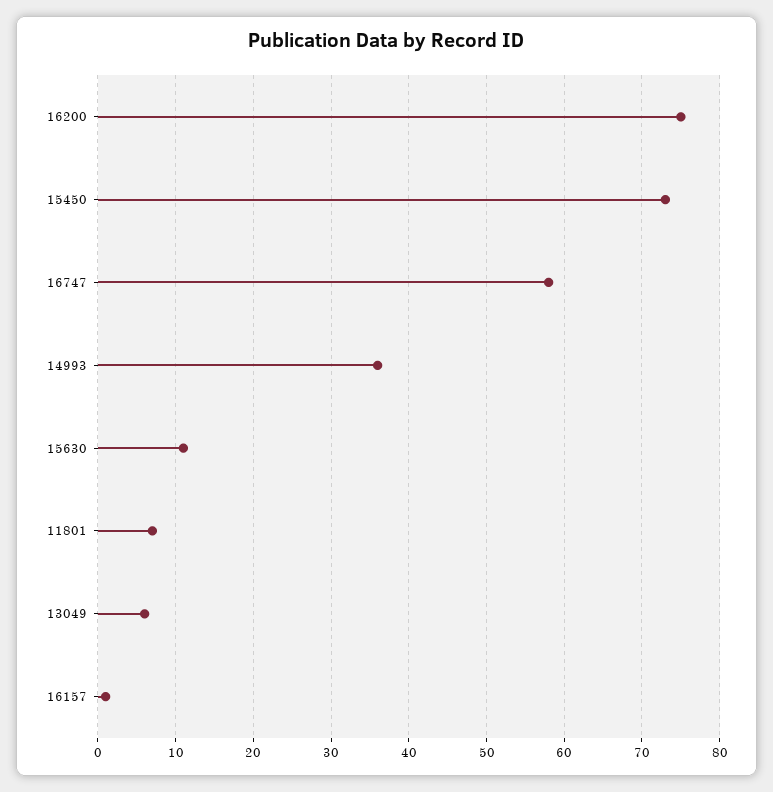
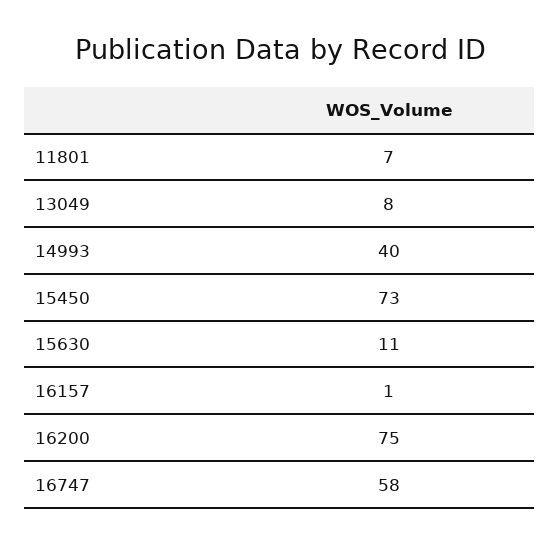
14993: 36 -> 40
13049: 6 -> 8

